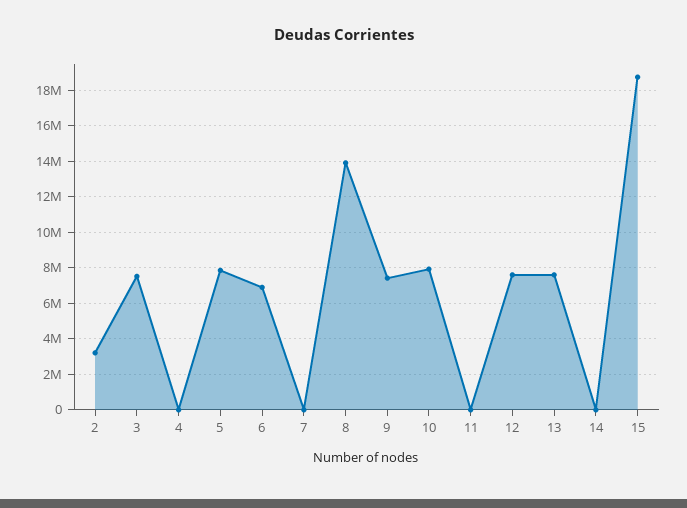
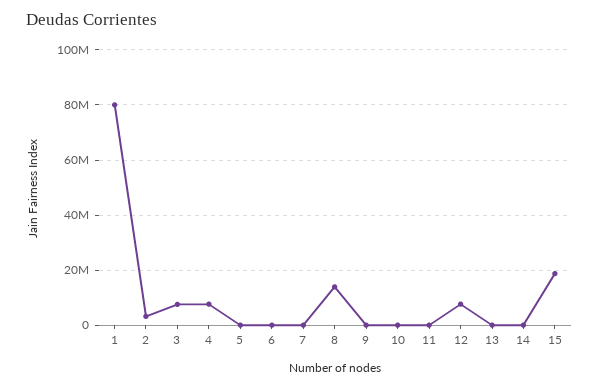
4: 0 -> 7500000
5: 8000000 -> 0
6: 7000000 -> 0
9: 7500000 -> 0
10: 8000000 -> 0
13: 7500000 -> 0
1: none -> 80000000

